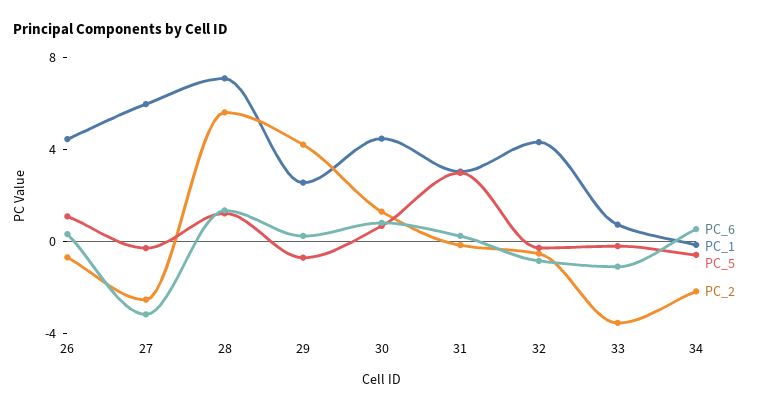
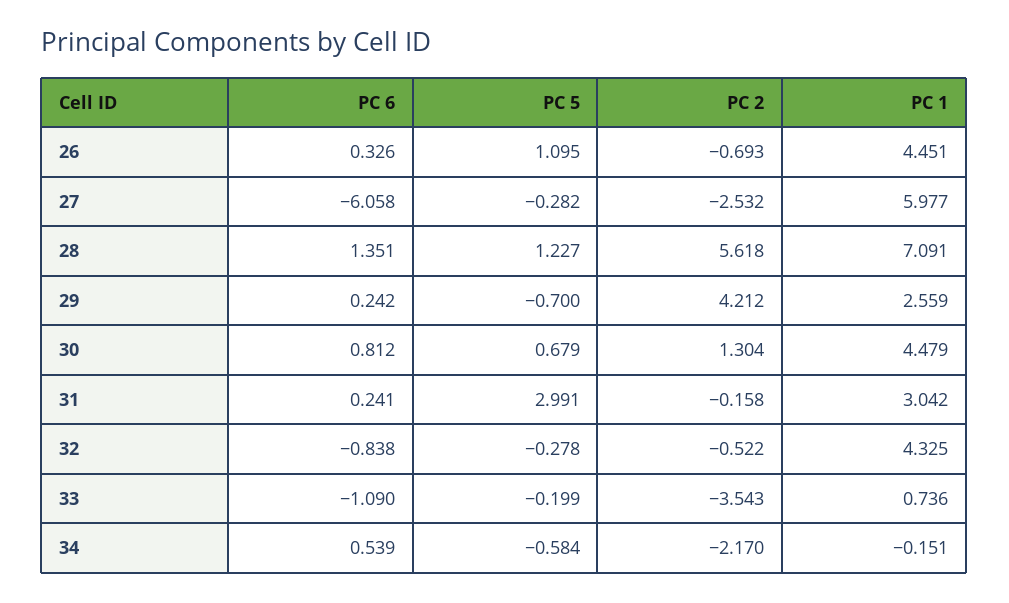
PC_6, 27: -3 -> -6.058

